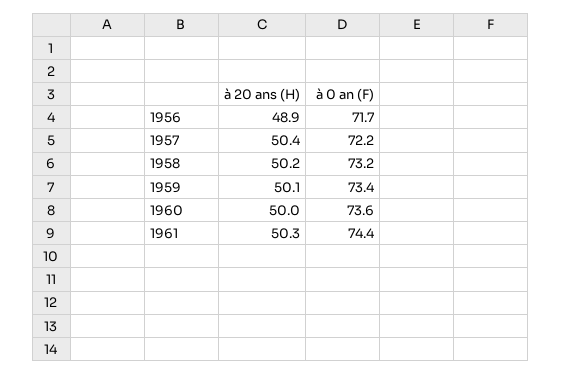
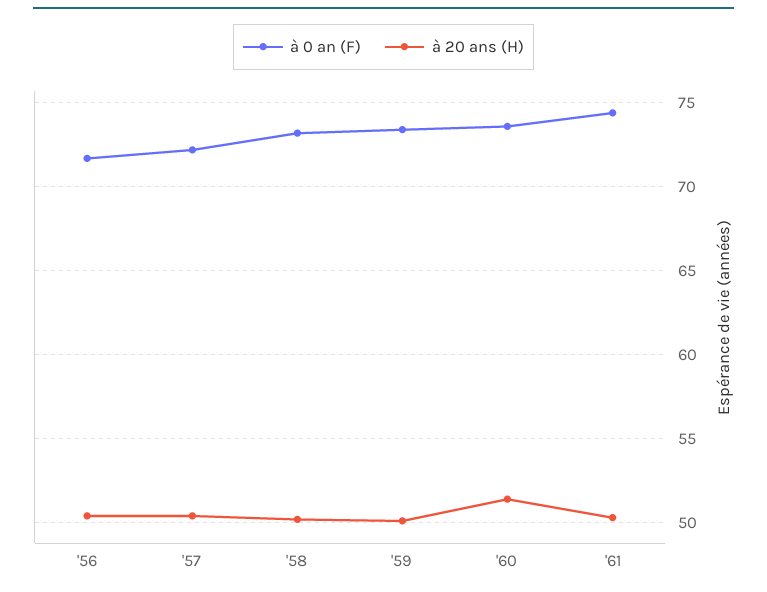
à 20 ans (H), 1956: 48.9 -> 50.5
à 20 ans (H), 1960: 50 -> 51.5

